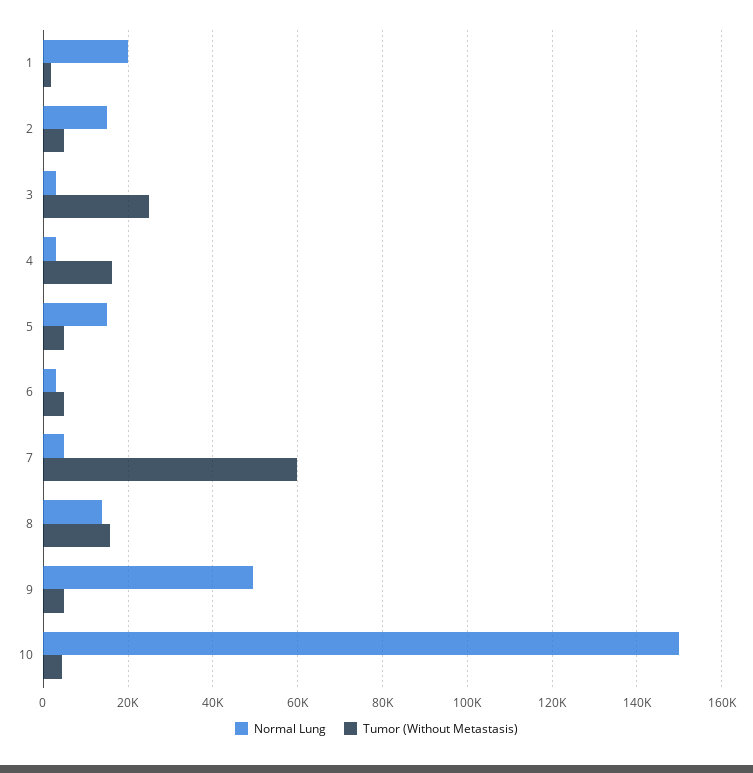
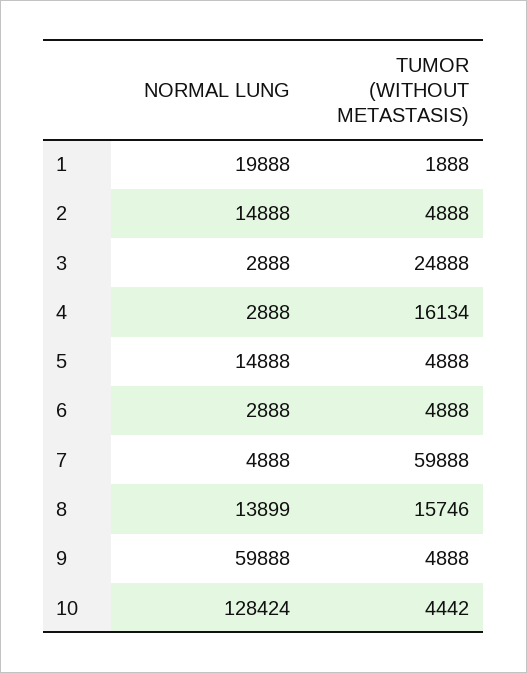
Normal Lung, 9: 50000 -> 59888
Normal Lung, 10: 150000 -> 128424

